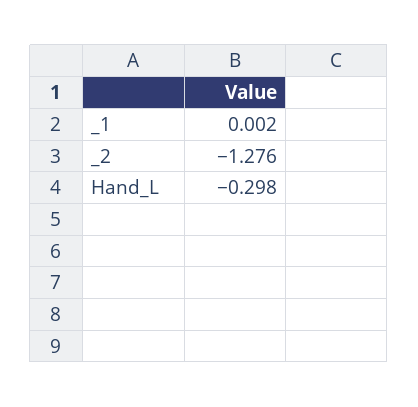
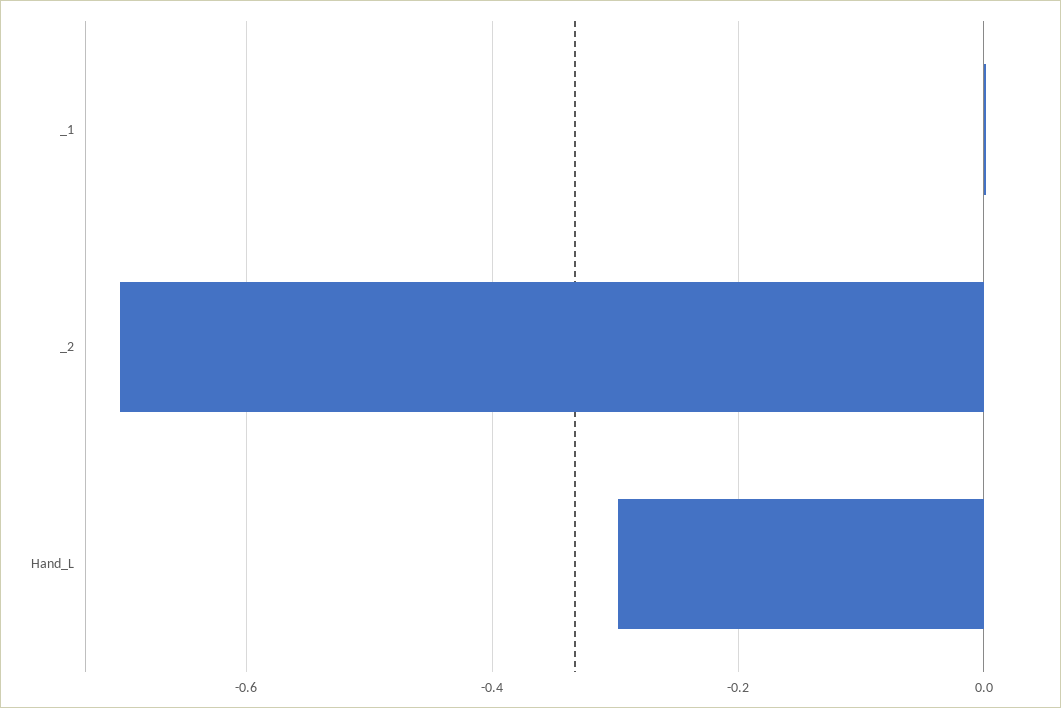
_2: -1.276 -> -0.7

